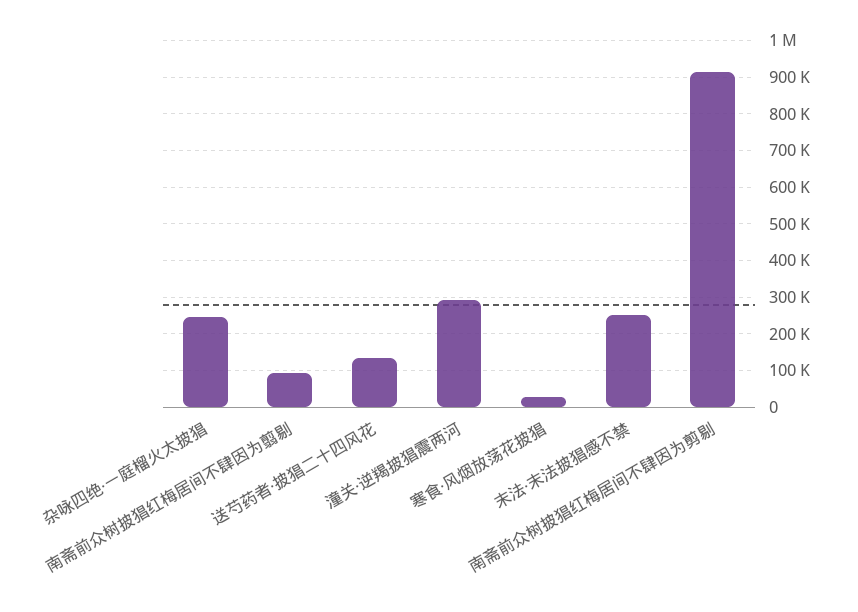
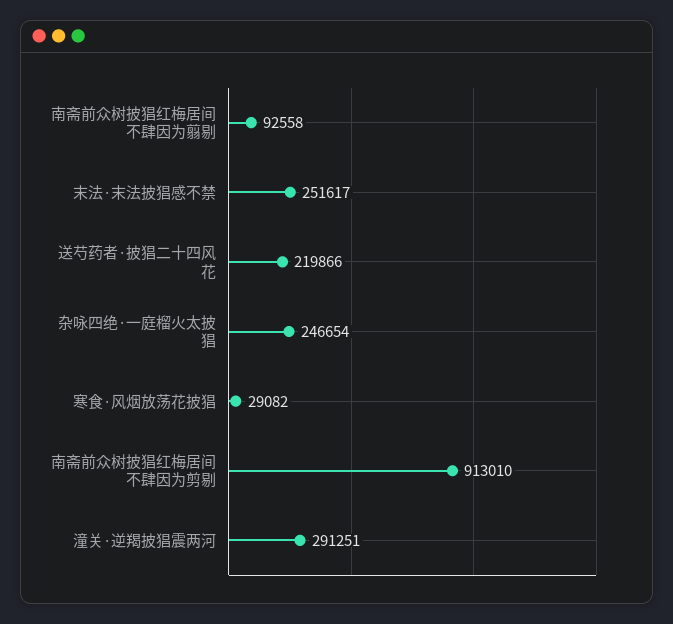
送芍药者·披猖二十四风花: 140000 -> 219866

